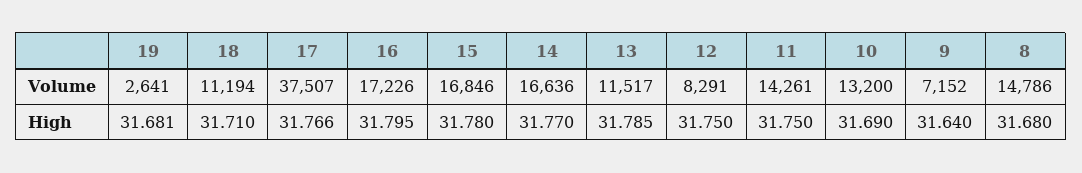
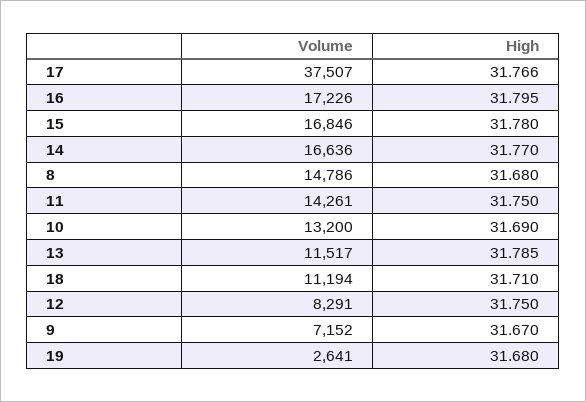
19, High: 31.681 -> 31.68
9, High: 31.64 -> 31.67

